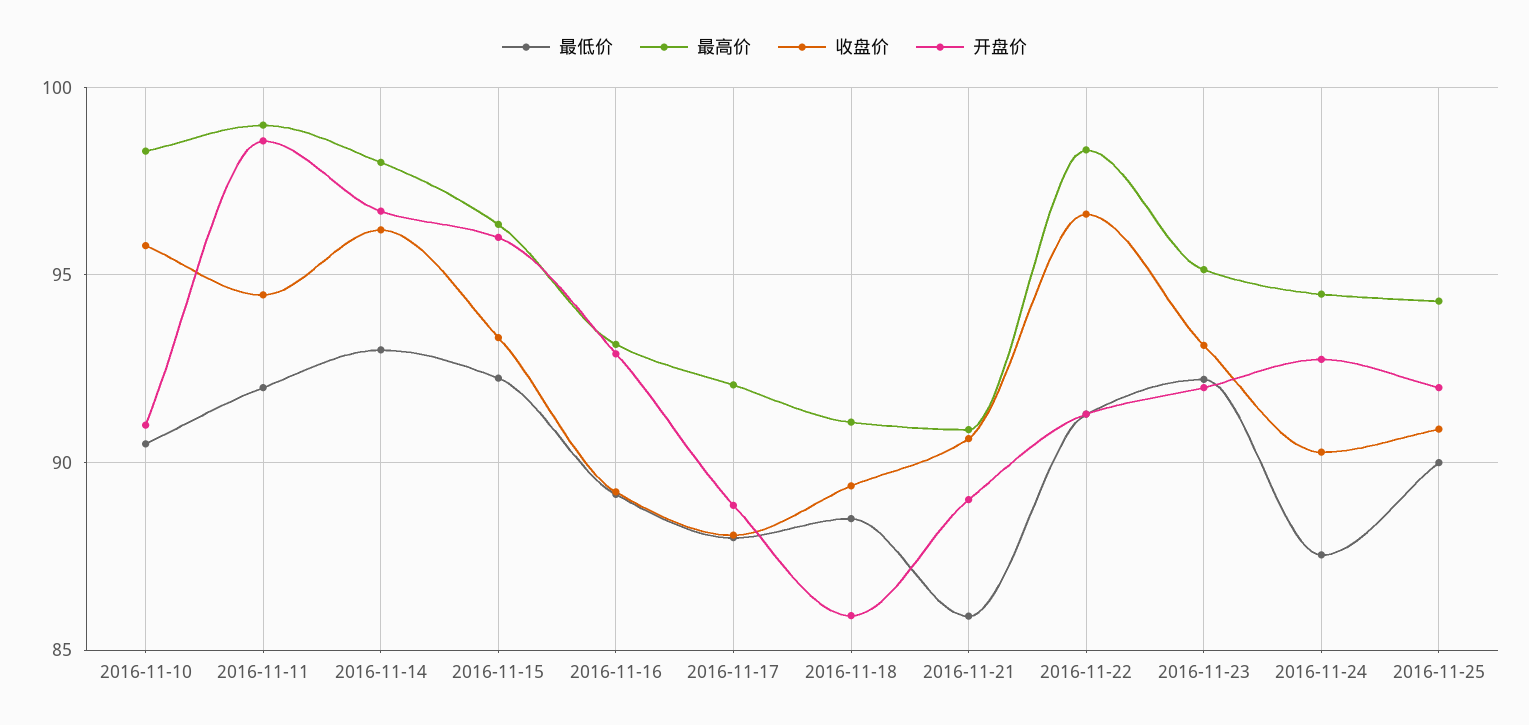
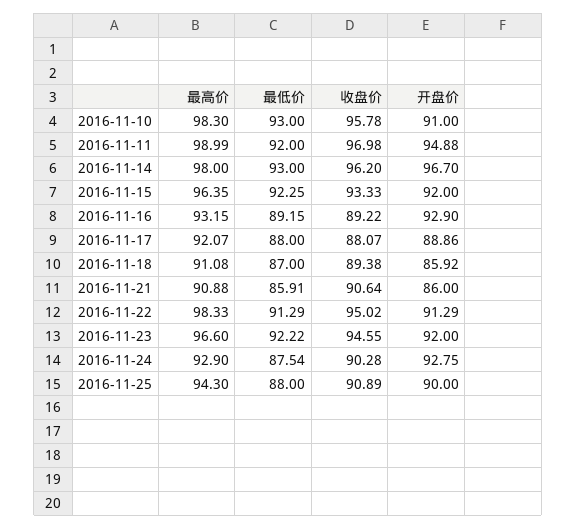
最低价, 2016-11-10: 90.5 -> 93
收盘价, 2016-11-11: 94.5 -> 96.98
开盘价, 2016-11-11: 98.5 -> 94.88
开盘价, 2016-11-15: 96 -> 92
最低价, 2016-11-18: 88.5 -> 87
开盘价, 2016-11-21: 89 -> 86
收盘价, 2016-11-22: 96.5 -> 95.02
最高价, 2016-11-23: 95 -> 96.6
收盘价, 2016-11-23: 93 -> 94.55
最高价, 2016-11-24: 94.5 -> 92.9
最低价, 2016-11-25: 90 -> 88
开盘价, 2016-11-25: 92 -> 90

